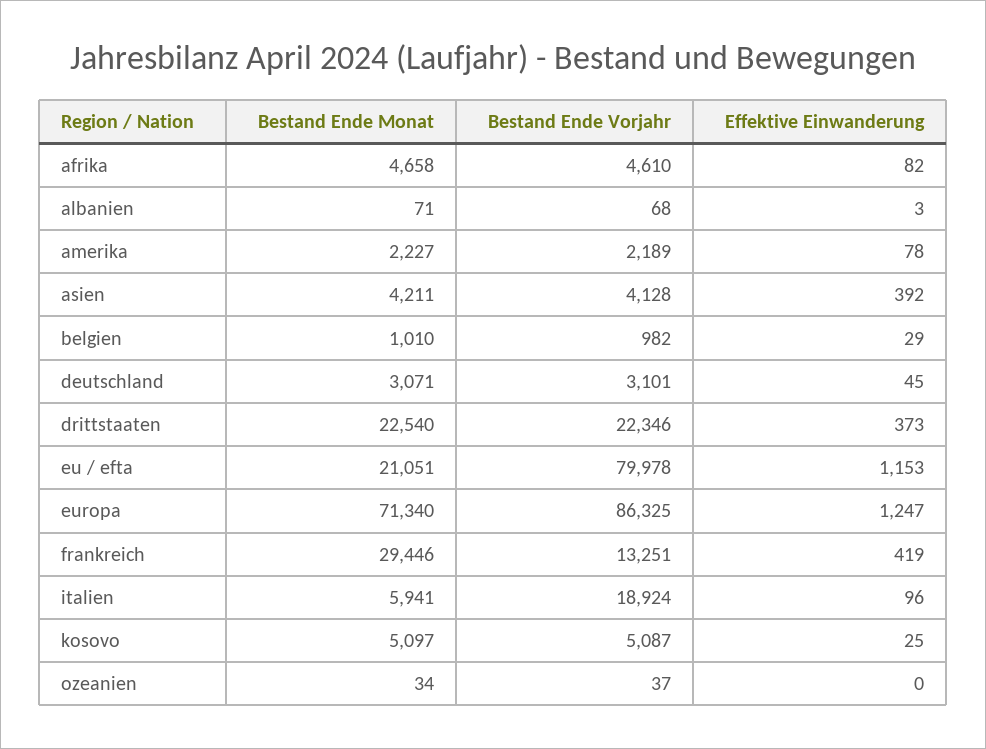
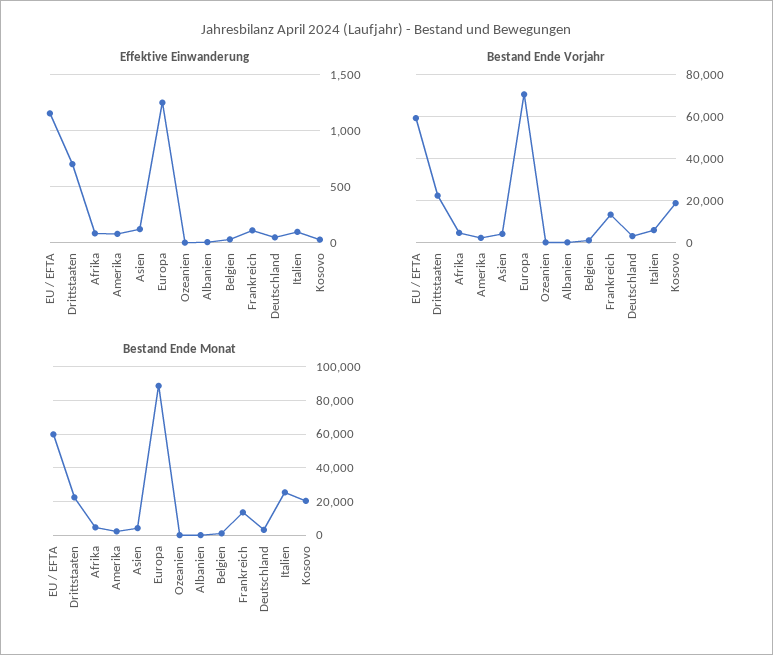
Effektive Einwanderung, asien: 392 -> 100
Effektive Einwanderung, drittstaaten: 373 -> 700
Bestand Ende Monat, eu / efta: 21051 -> 60000
Bestand Ende Vorjahr, eu / efta: 79978 -> 60000
Bestand Ende Monat, europa: 71340 -> 90000
Bestand Ende Vorjahr, europa: 86325 -> 70000
Bestand Ende Monat, frankreich: 29446 -> 15000
Effektive Einwanderung, frankreich: 419 -> 100
Bestand Ende Monat, italien: 5941 -> 25000
Bestand Ende Vorjahr, italien: 18924 -> 5000
Bestand Ende Monat, kosovo: 5097 -> 20000
Bestand Ende Vorjahr, kosovo: 5087 -> 20000

